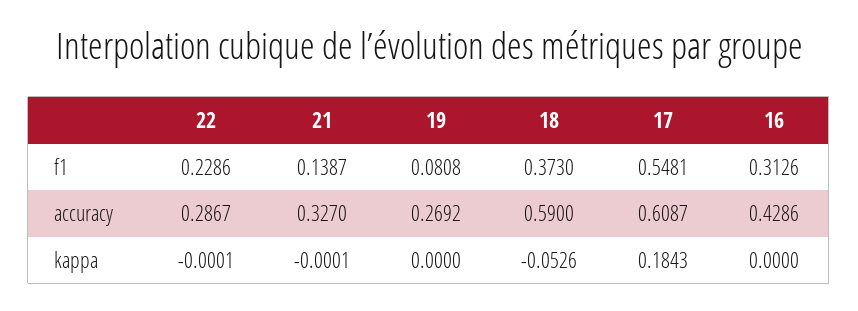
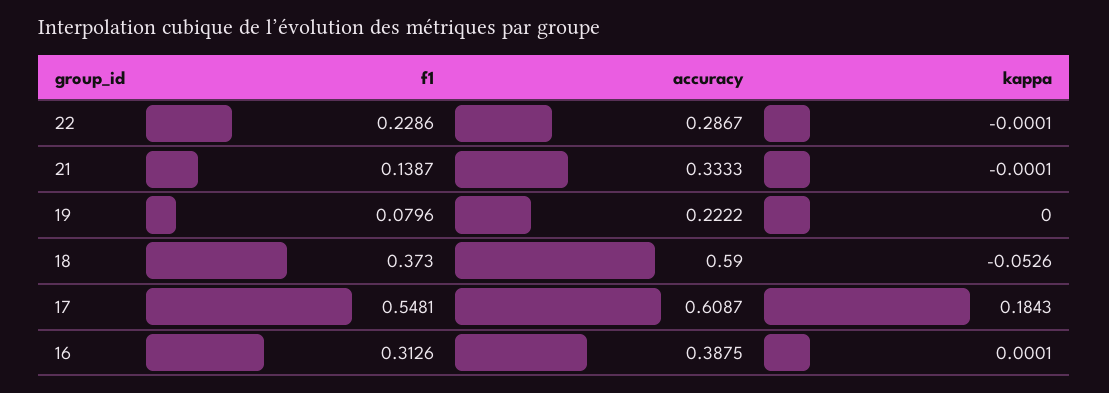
19, f1: 0.0808 -> 0.0796
21, accuracy: 0.327 -> 0.3333
19, accuracy: 0.2692 -> 0.2222
16, accuracy: 0.4286 -> 0.3875
16, kappa: 0 -> 0.0001

